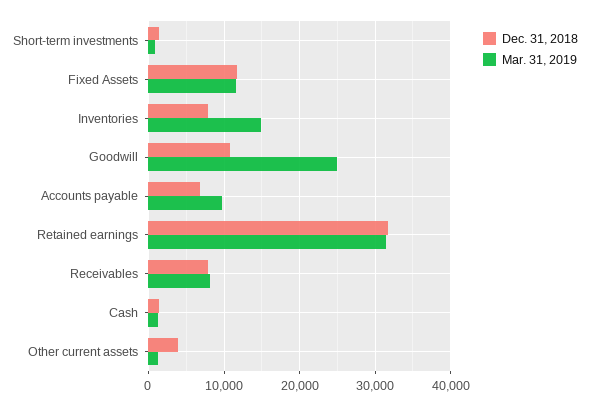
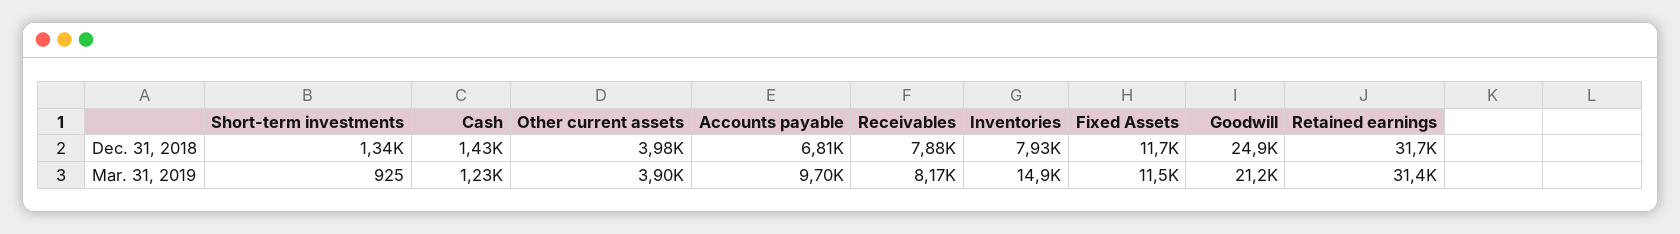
Dec. 31, 2018, Goodwill: 11000 -> 24900
Mar. 31, 2019, Goodwill: 25000 -> 21200
Mar. 31, 2019, Other current assets: 1000 -> 3900

